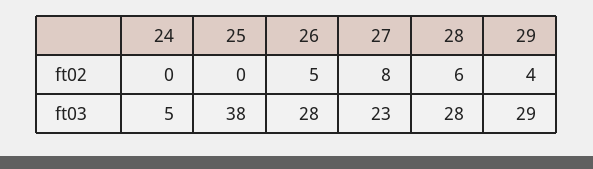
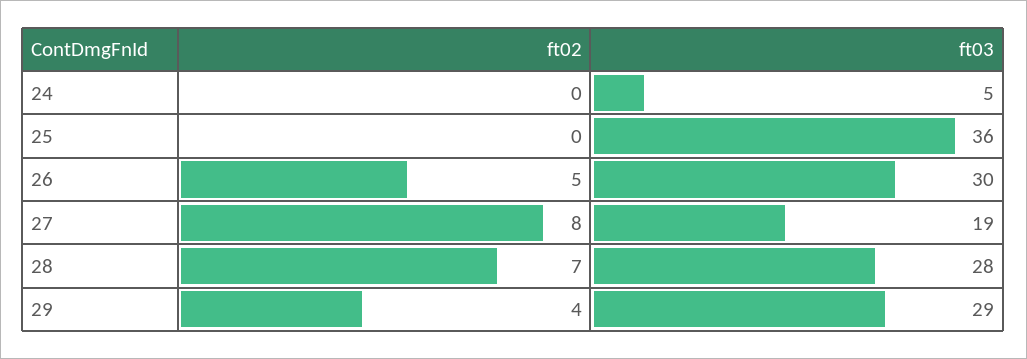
28, ft02: 6 -> 7
25, ft03: 38 -> 36
26, ft03: 28 -> 30
27, ft03: 23 -> 19

